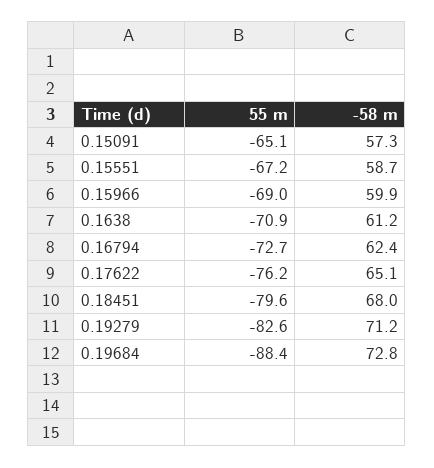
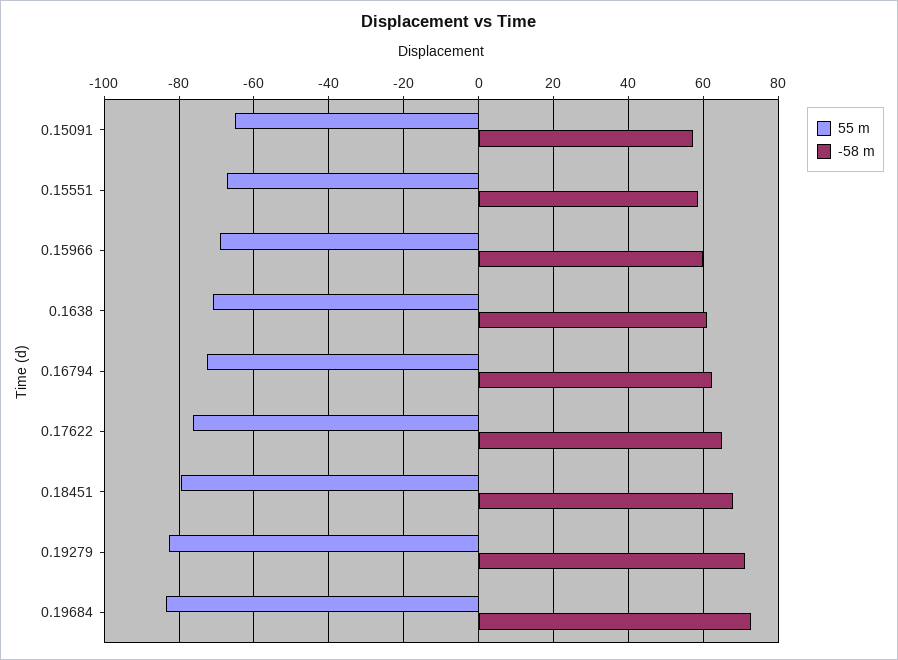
55 m, 0.19684: -88.4 -> -84

